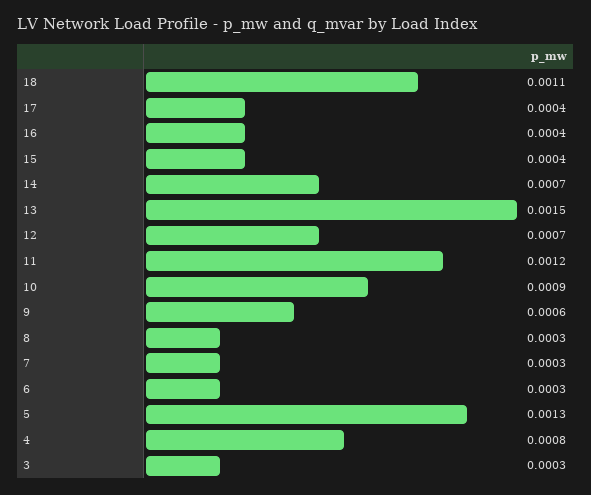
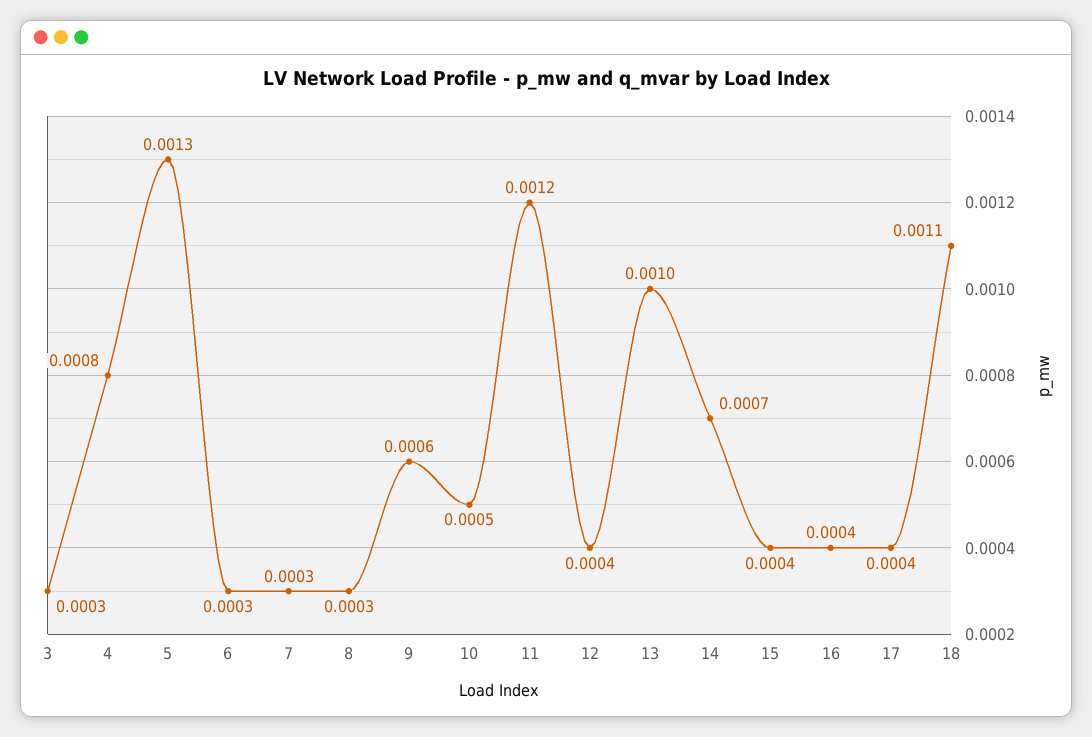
13: 0.0015 -> 0.001
12: 0.0007 -> 0.0004
10: 0.0009 -> 0.0005

